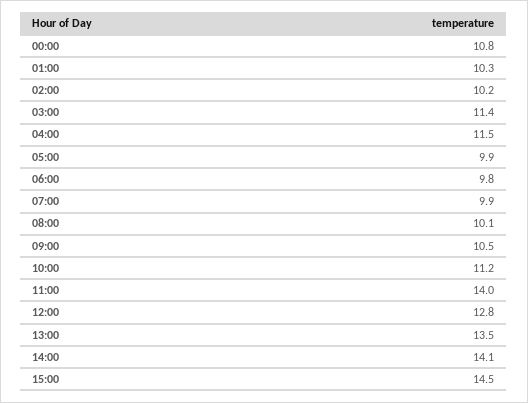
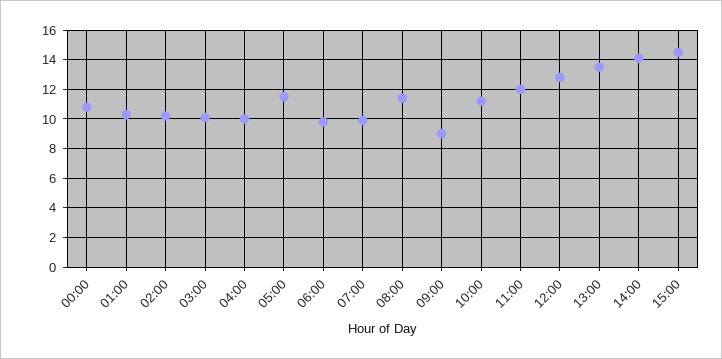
03:00: 11.4 -> 10
04:00: 11.5 -> 10
05:00: 9.9 -> 11.5
08:00: 10.1 -> 11.5
09:00: 10.5 -> 9
11:00: 14 -> 12

